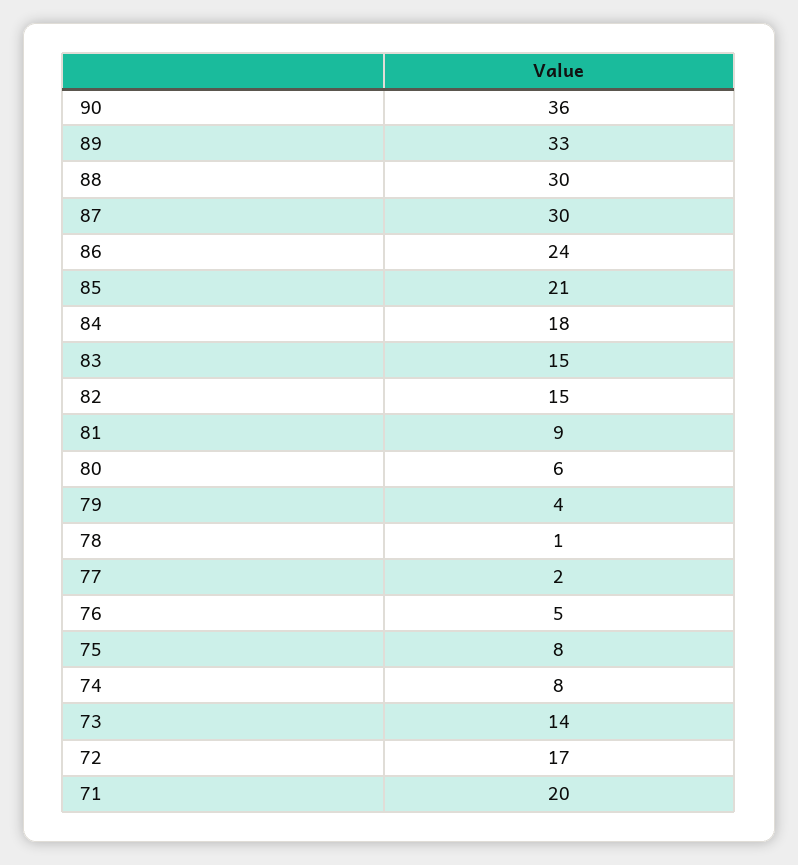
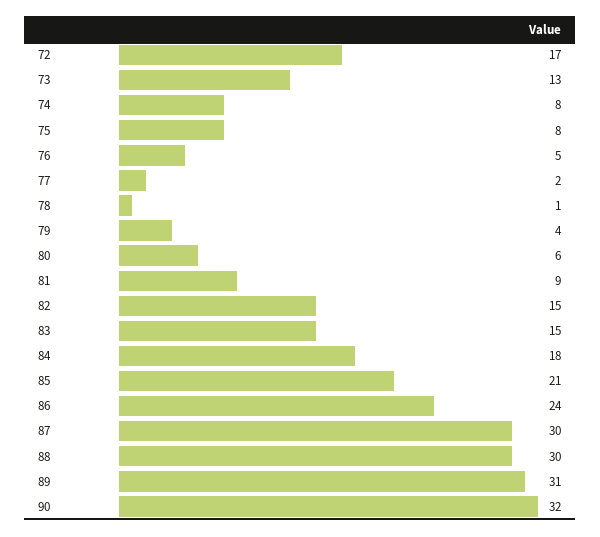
90: 36 -> 32
89: 33 -> 31
73: 14 -> 13
71: 20 -> none

